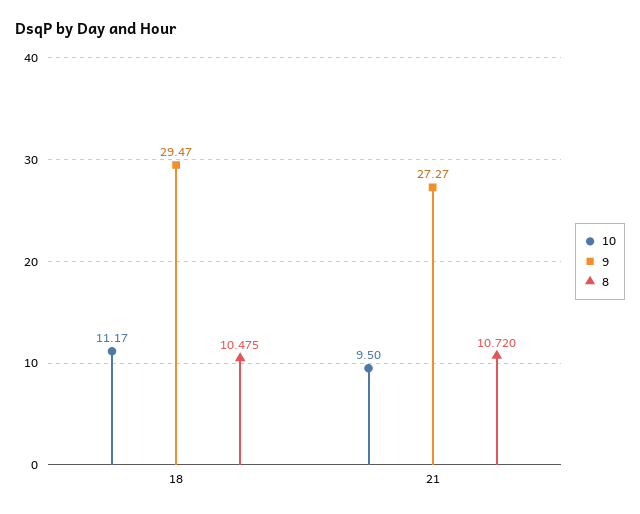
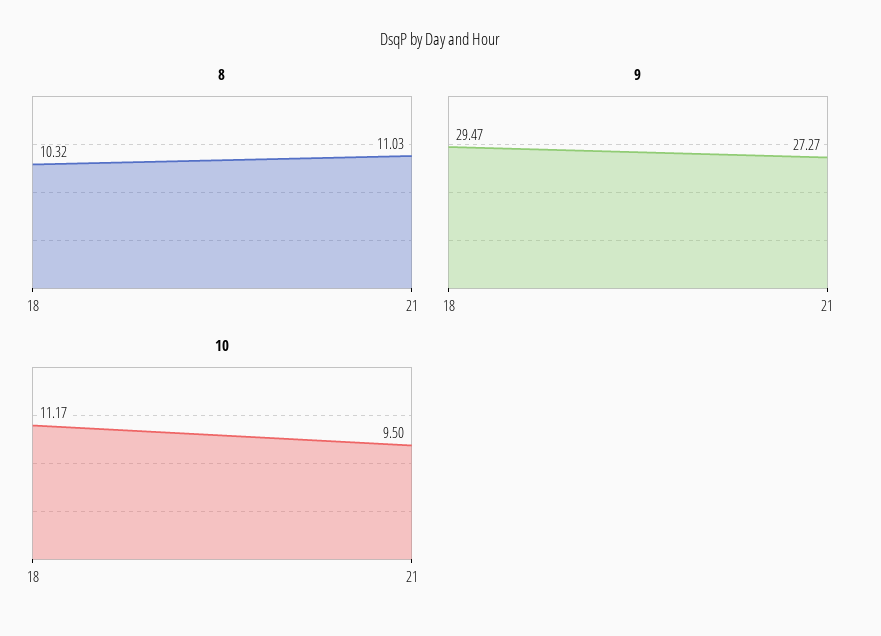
8, 18: 10.475 -> 10.32
8, 21: 10.72 -> 11.03

